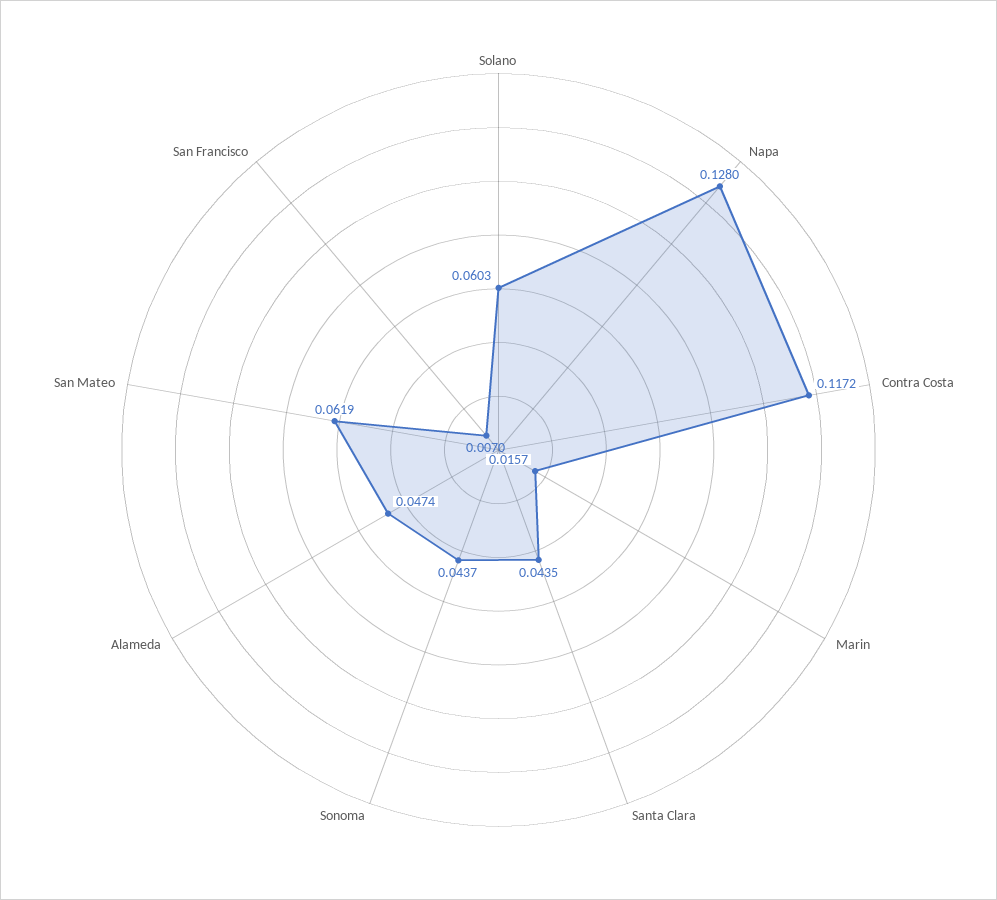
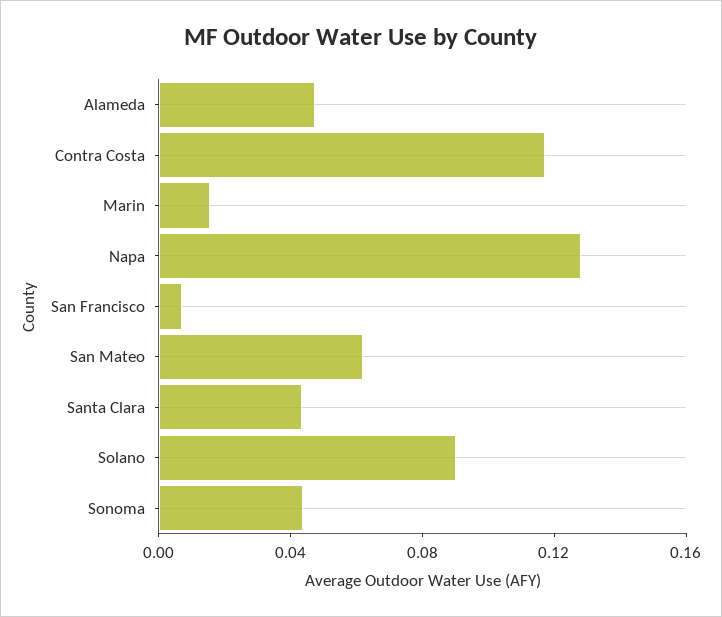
Solano: 0.0603 -> 0.09

